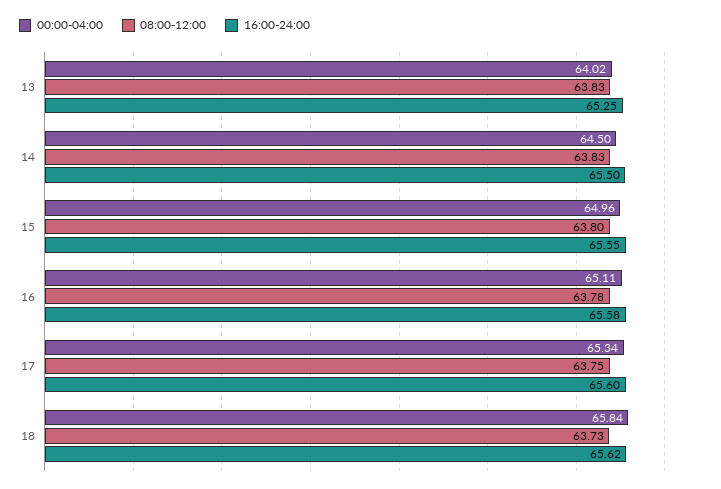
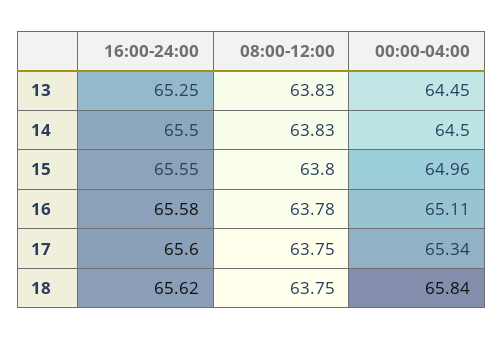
00:00-04:00, 13: 64.02 -> 64.45
08:00-12:00, 18: 63.73 -> 63.75

